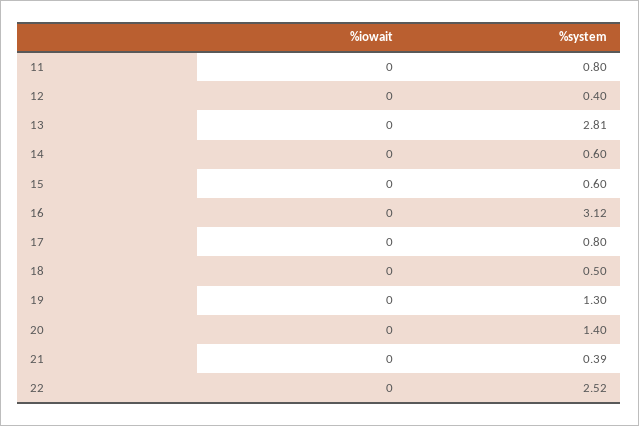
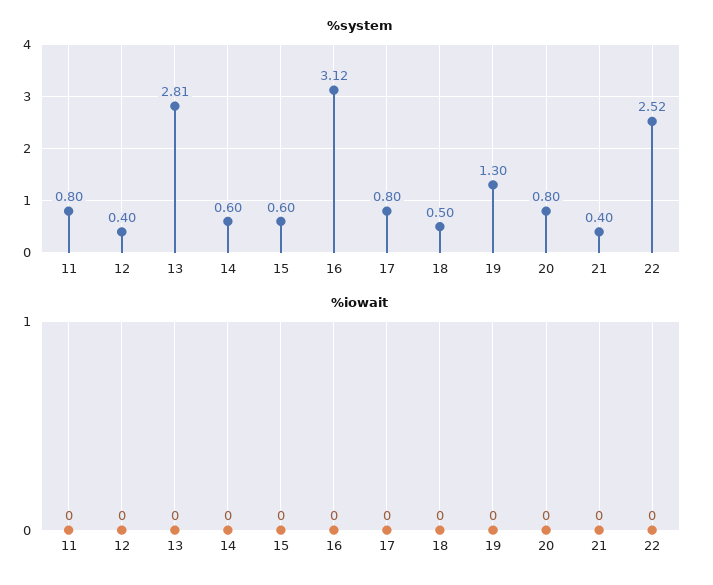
%system, 20: 1.4 -> 0.8
%system, 21: 0.39 -> 0.4

